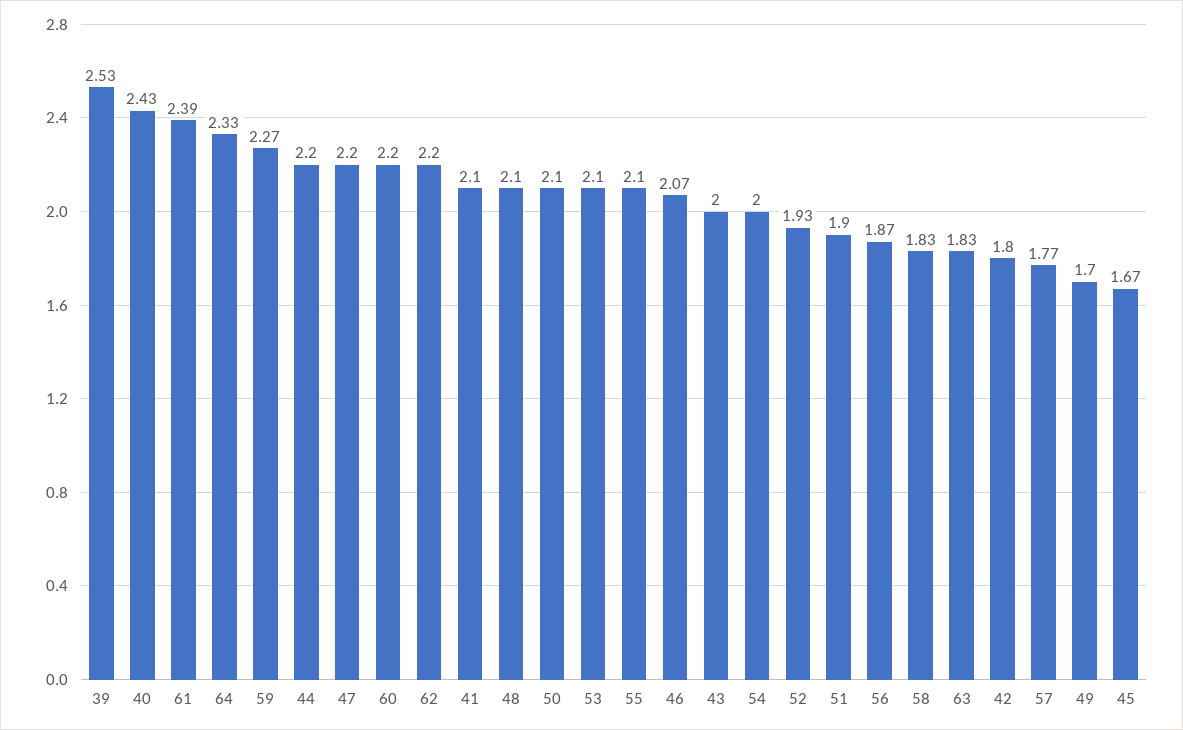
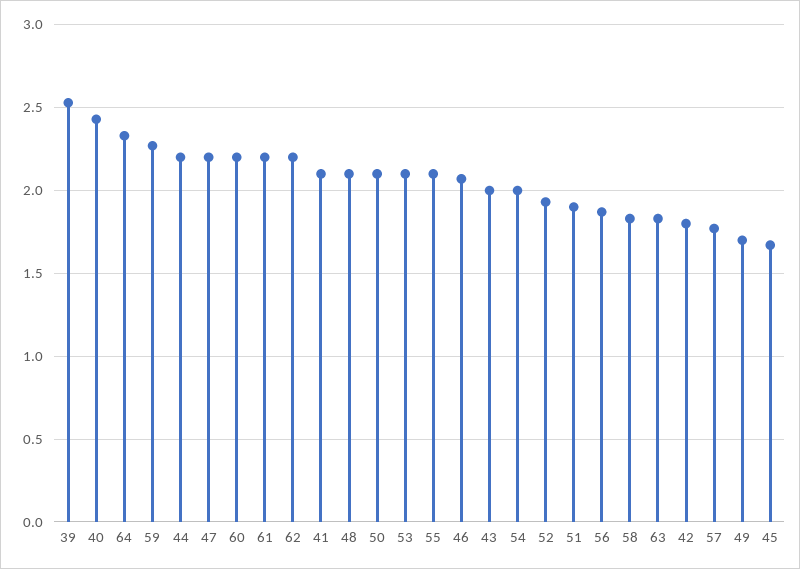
61: 2.39 -> 2.2

